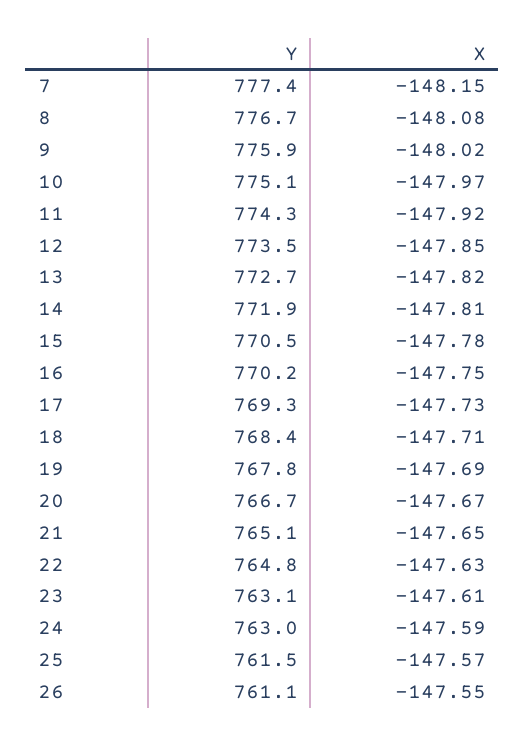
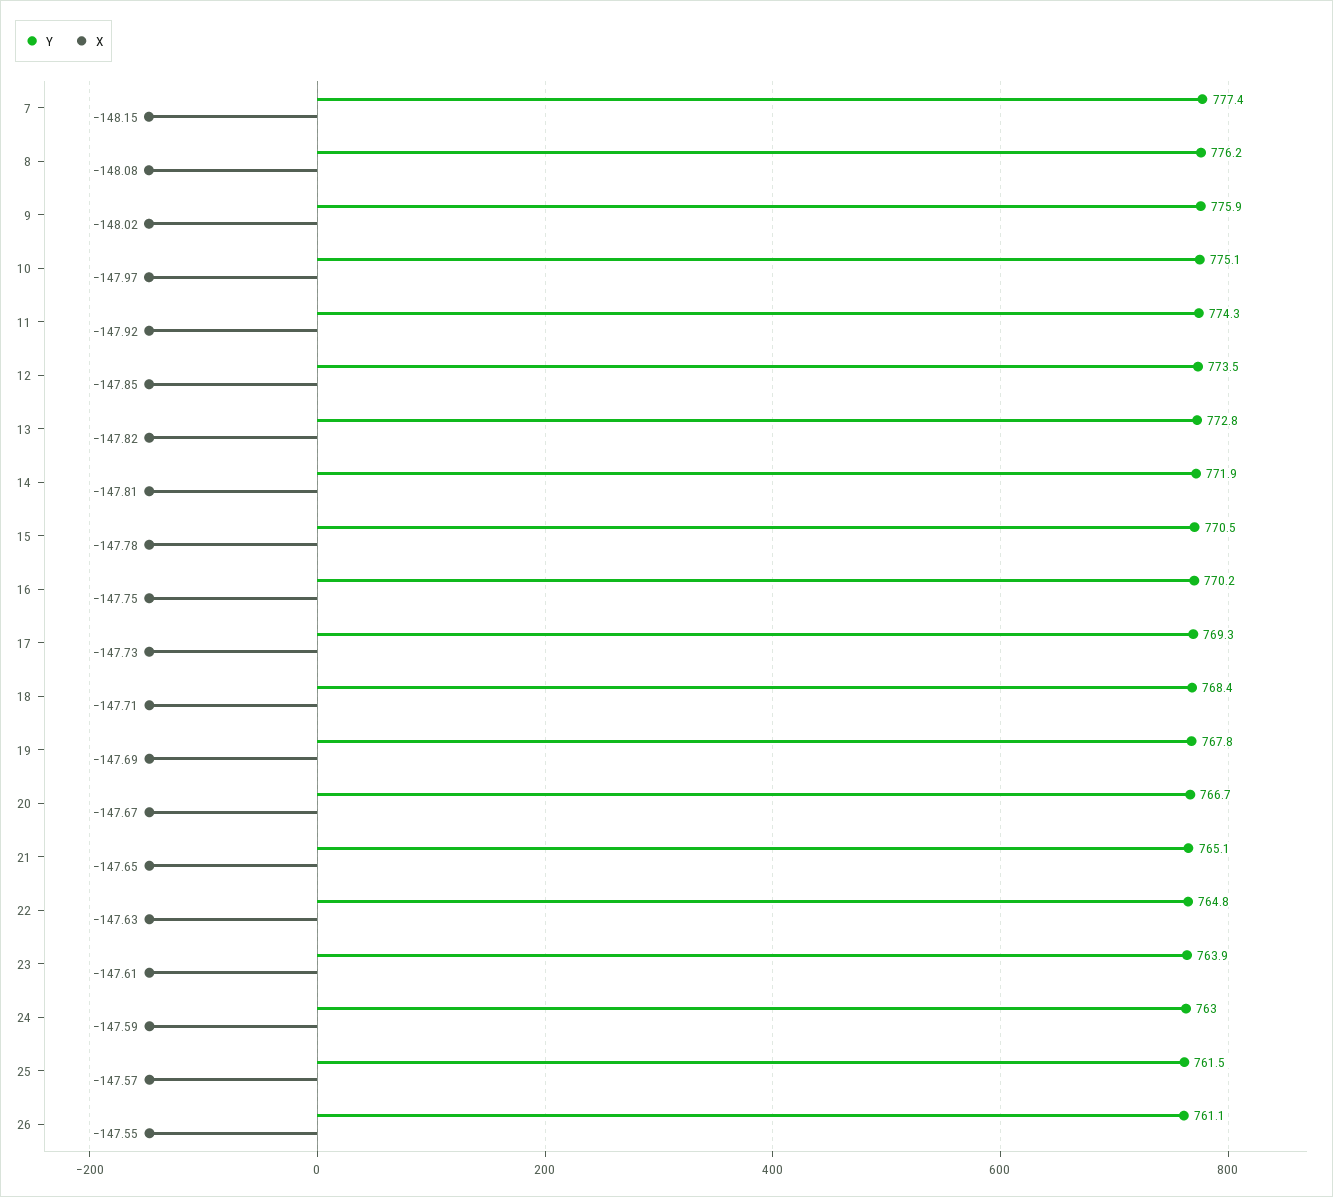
Y, 8: 776.7 -> 776.2
Y, 13: 772.7 -> 772.8
Y, 23: 763.1 -> 763.9

